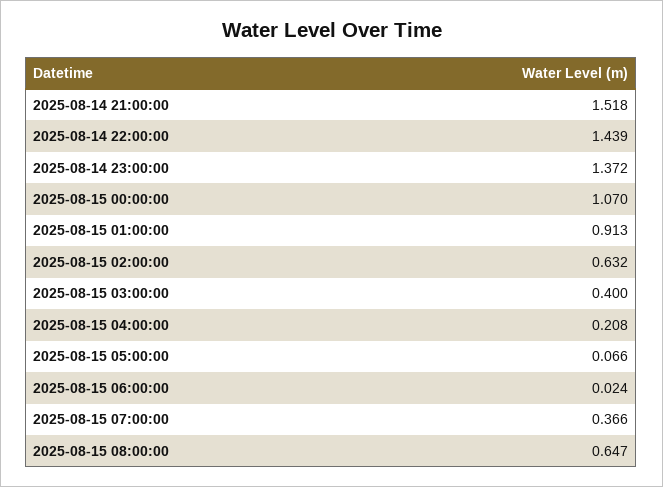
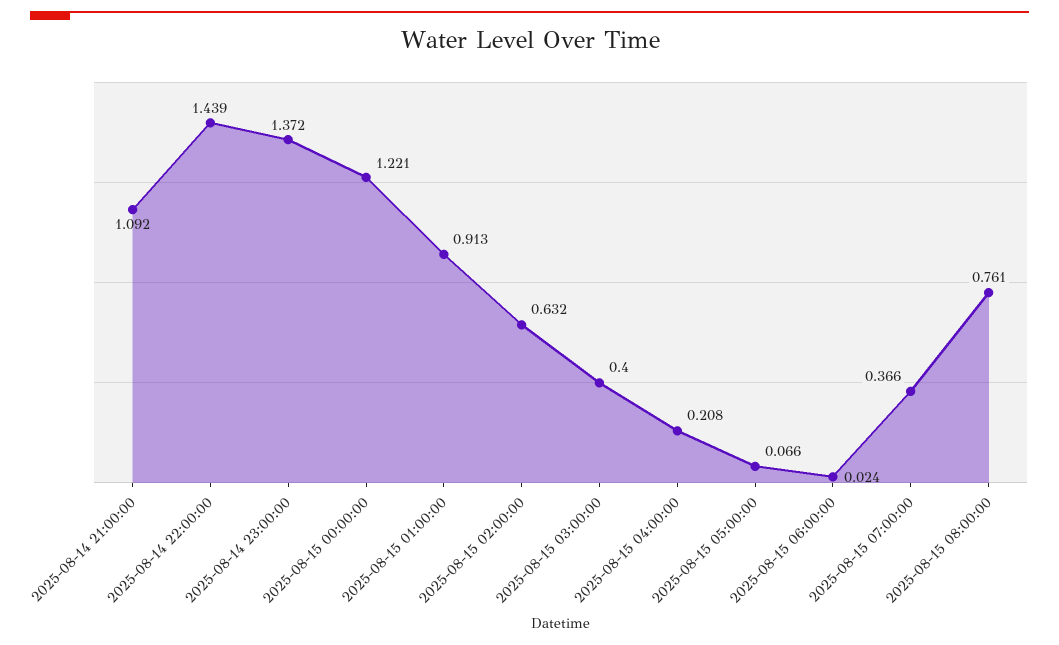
2025-08-14 21:00:00: 1.518 -> 1.092
2025-08-15 00:00:00: 1.07 -> 1.221
2025-08-15 08:00:00: 0.647 -> 0.761

